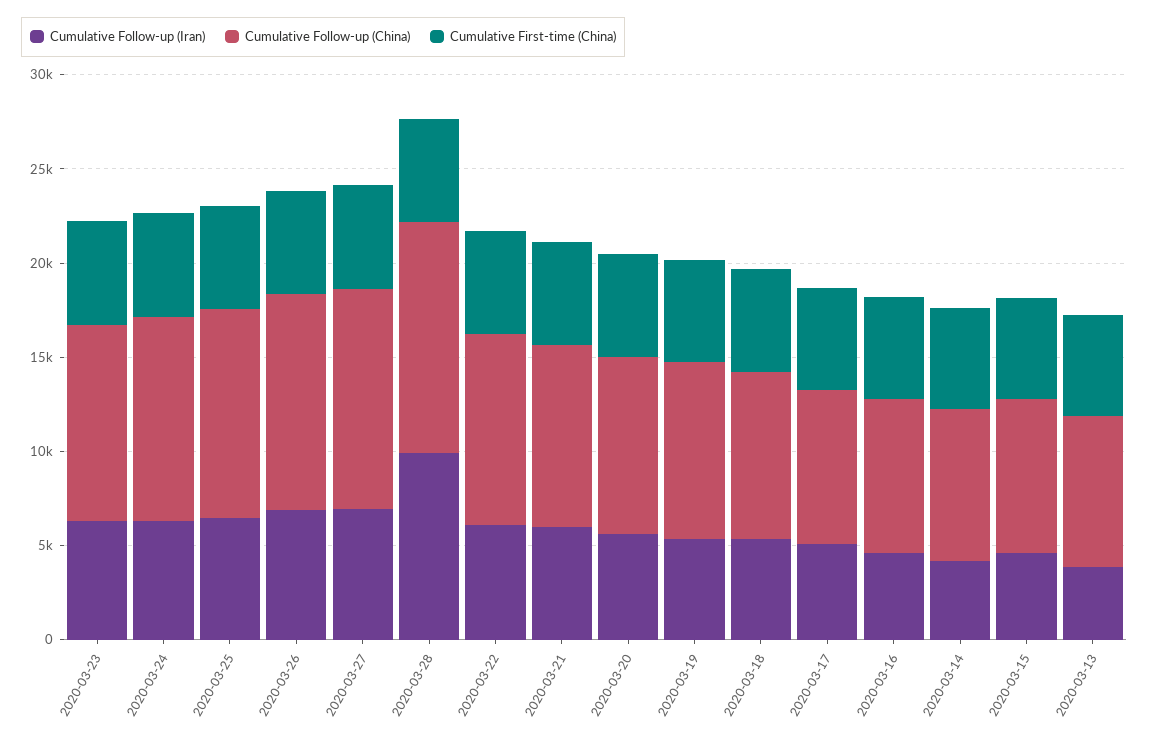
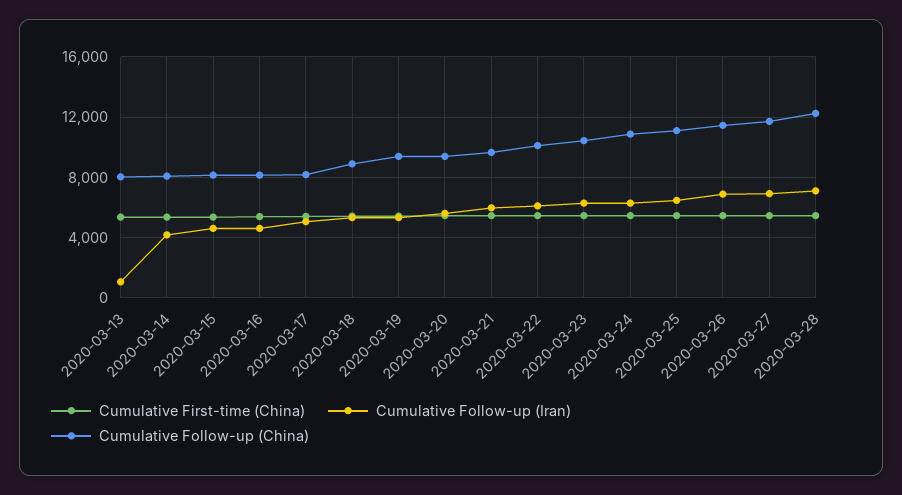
Cumulative Follow-up (Iran), 2020-03-28: 10000 -> 7000
Cumulative Follow-up (Iran), 2020-03-13: 4000 -> 1000

